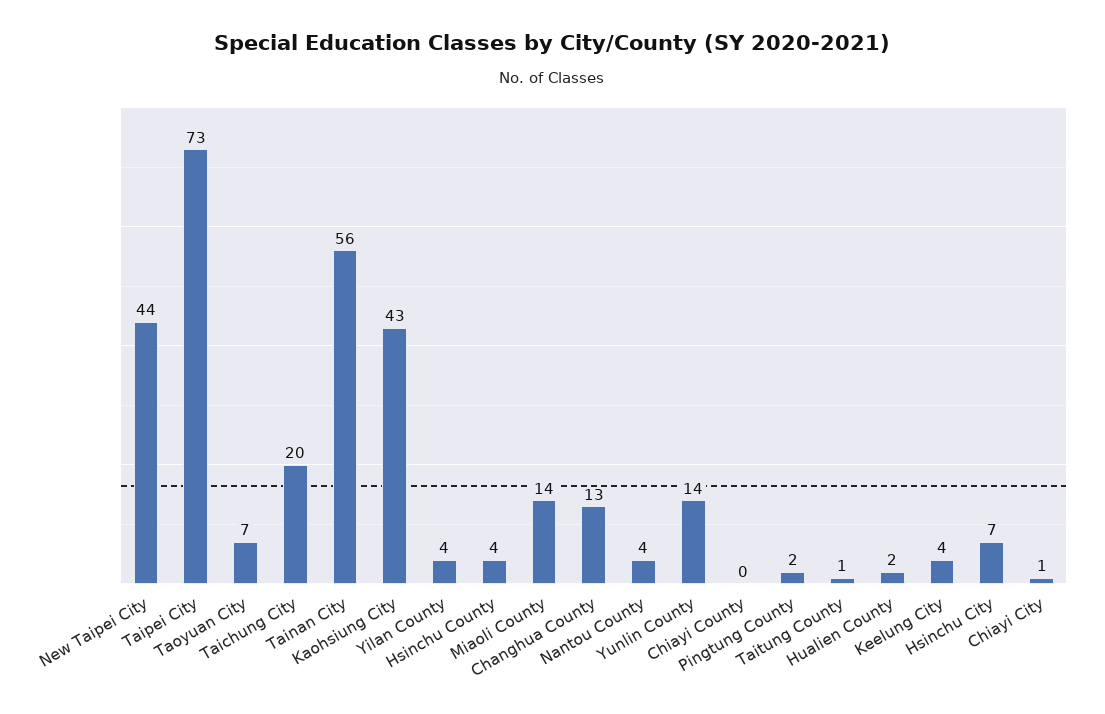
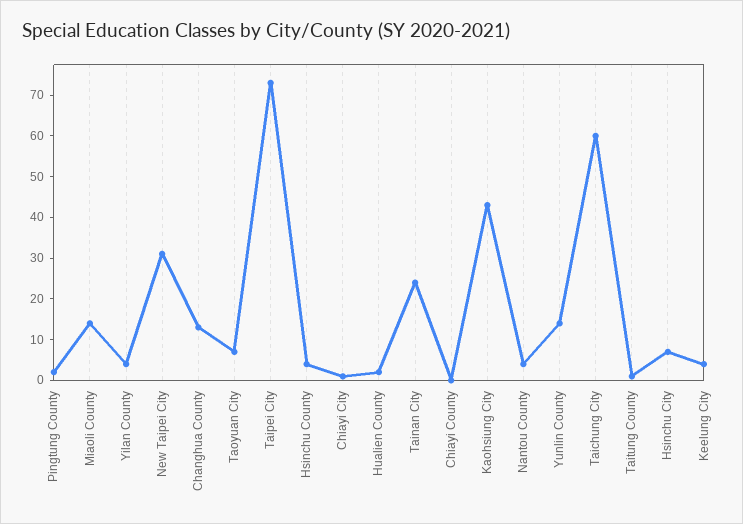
New Taipei City: 44 -> 30
Taichung City: 20 -> 60
Tainan City: 56 -> 25

